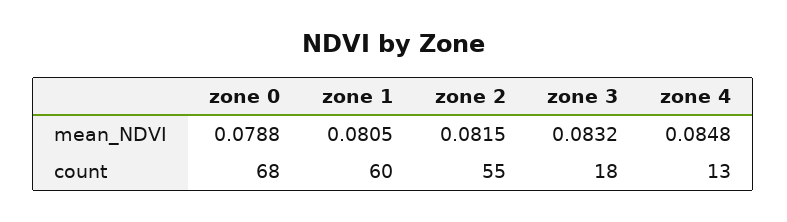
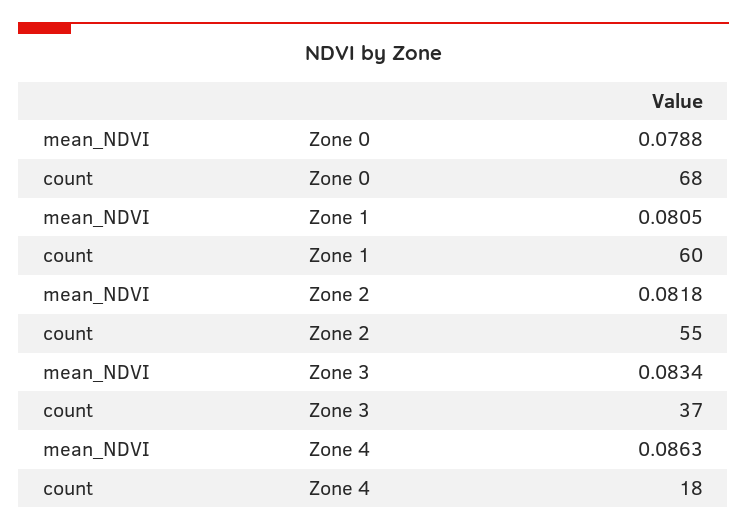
zone 2, mean_NDVI: 0.0815 -> 0.0818
zone 3, mean_NDVI: 0.0832 -> 0.0834
zone 4, mean_NDVI: 0.0848 -> 0.0863
zone 3, count: 18 -> 37
zone 4, count: 13 -> 18

